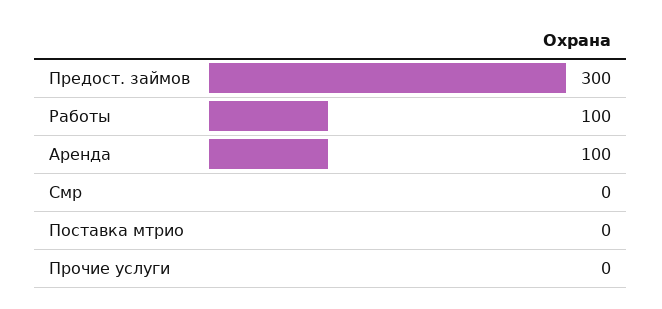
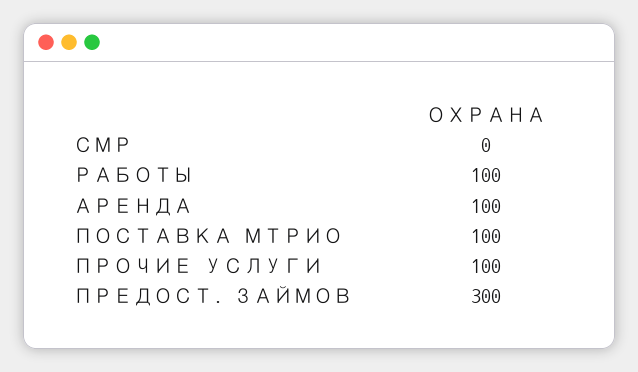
Поставка мтрио: 0 -> 100
Прочие услуги: 0 -> 100

